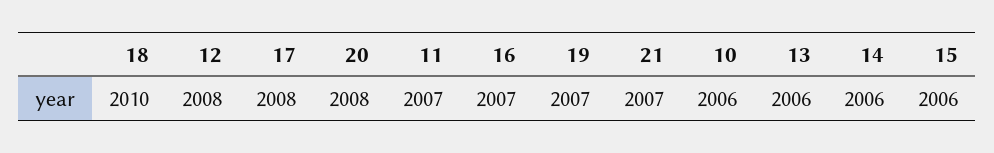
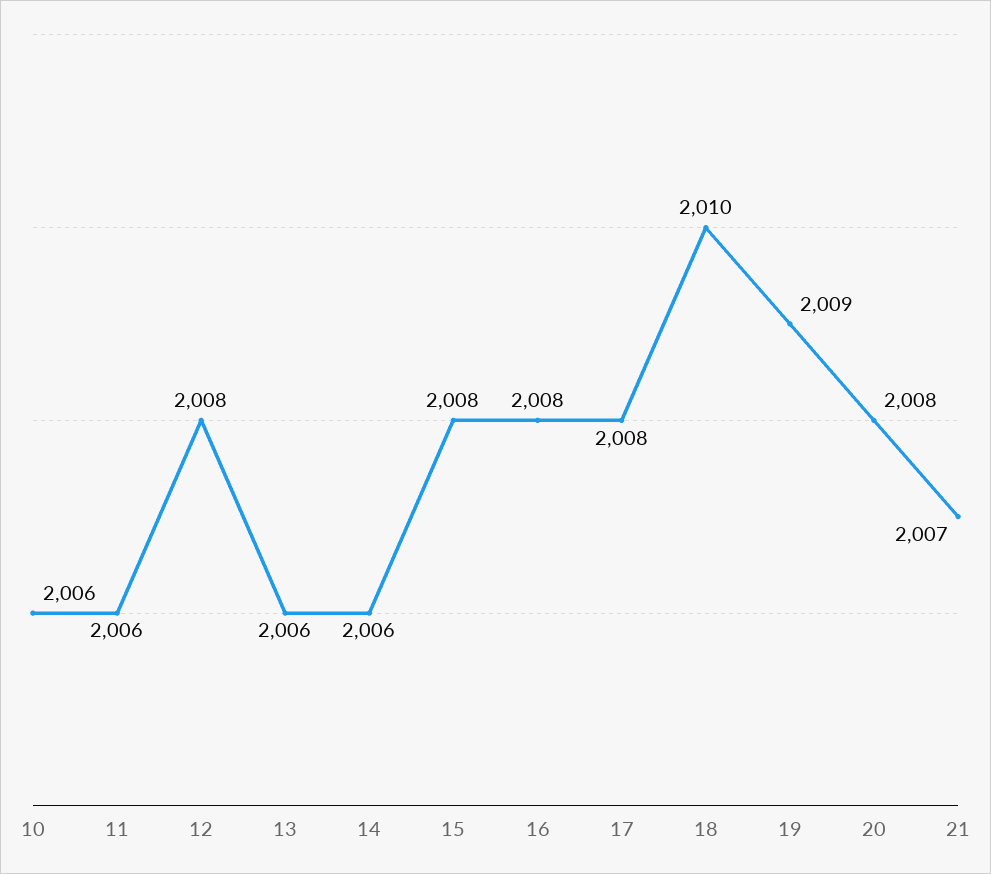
11: 2007 -> 2006
16: 2007 -> 2008
19: 2007 -> 2009
15: 2006 -> 2008

